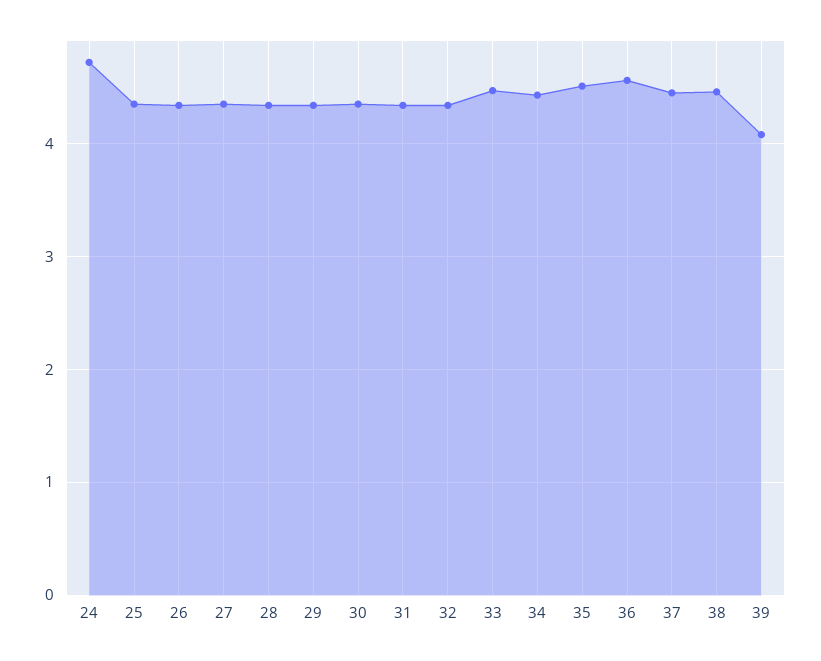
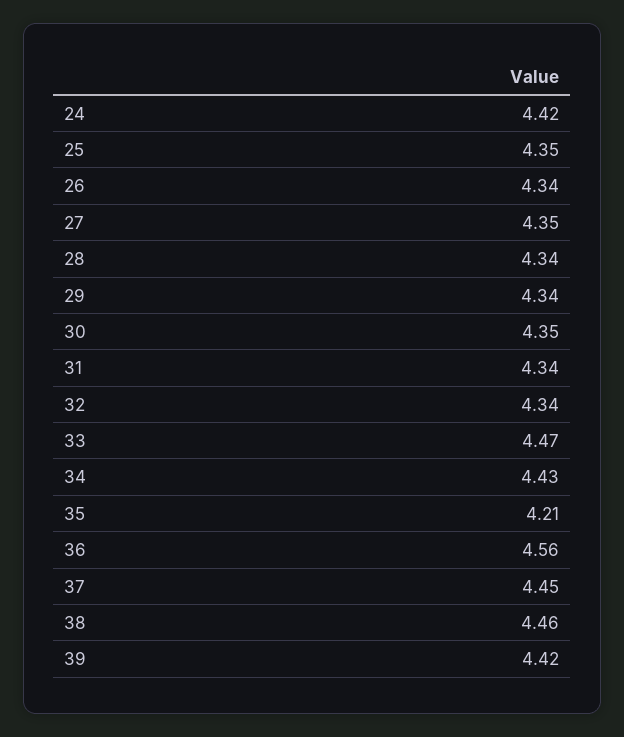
24: 4.7 -> 4.42
35: 4.5 -> 4.21
39: 4.1 -> 4.42

